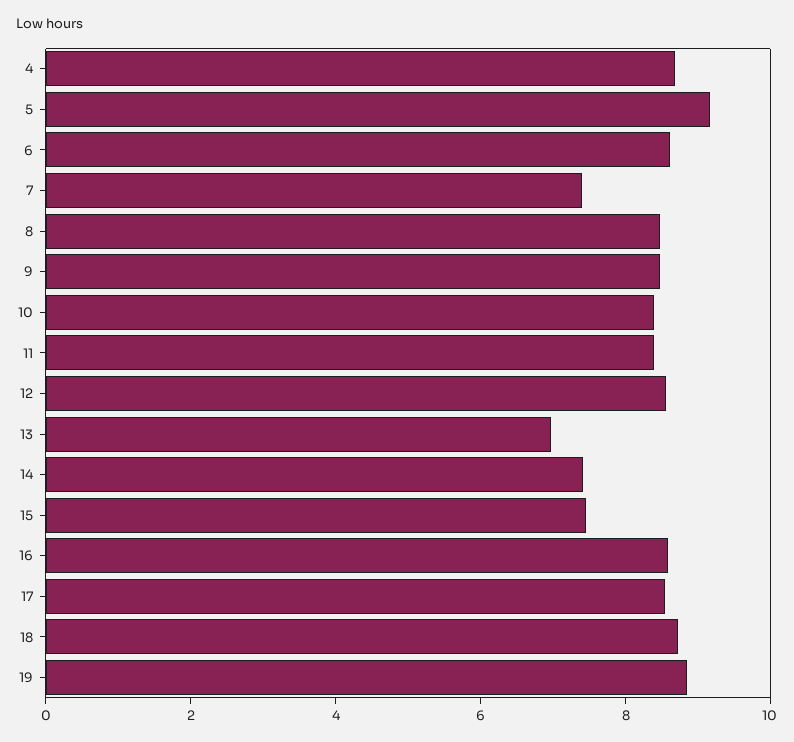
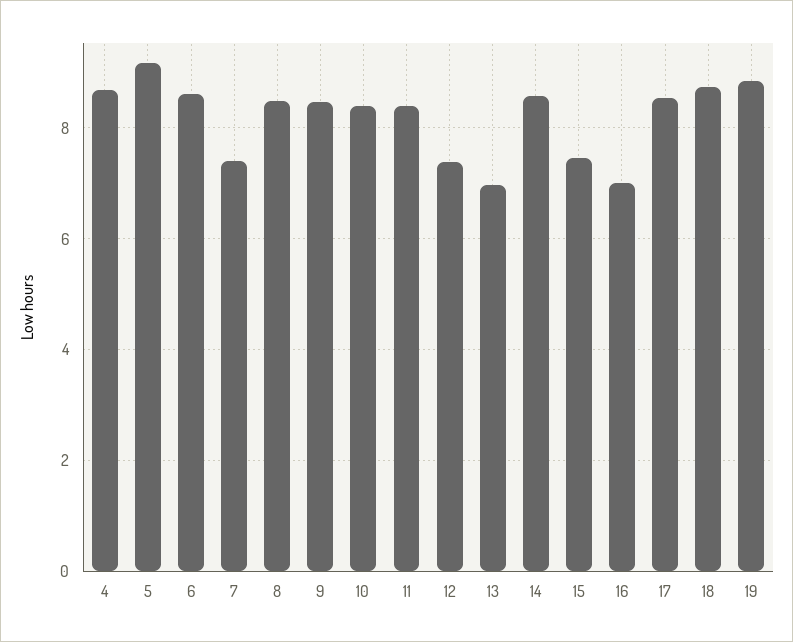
12: 8.5 -> 7.4
14: 7.5 -> 8.6
16: 8.5 -> 7

